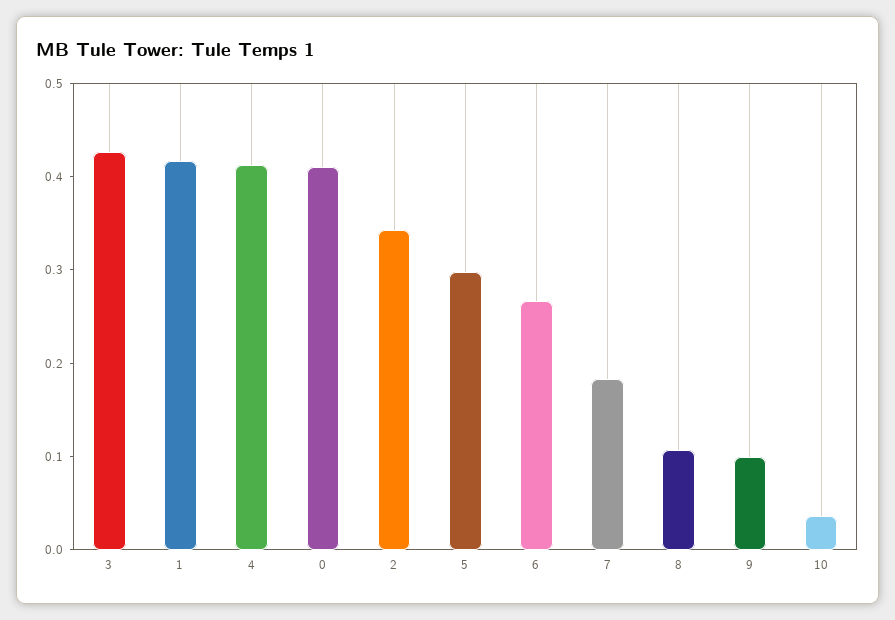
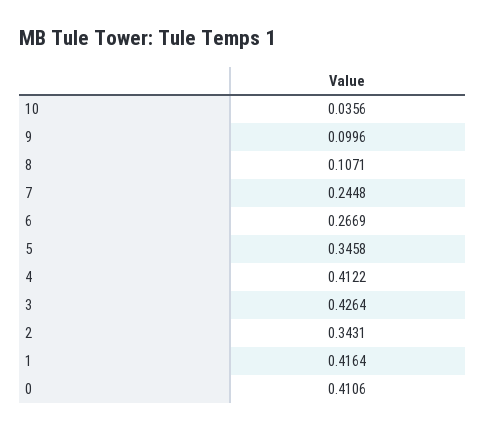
5: 0.3 -> 0.3458
7: 0.18 -> 0.2448

